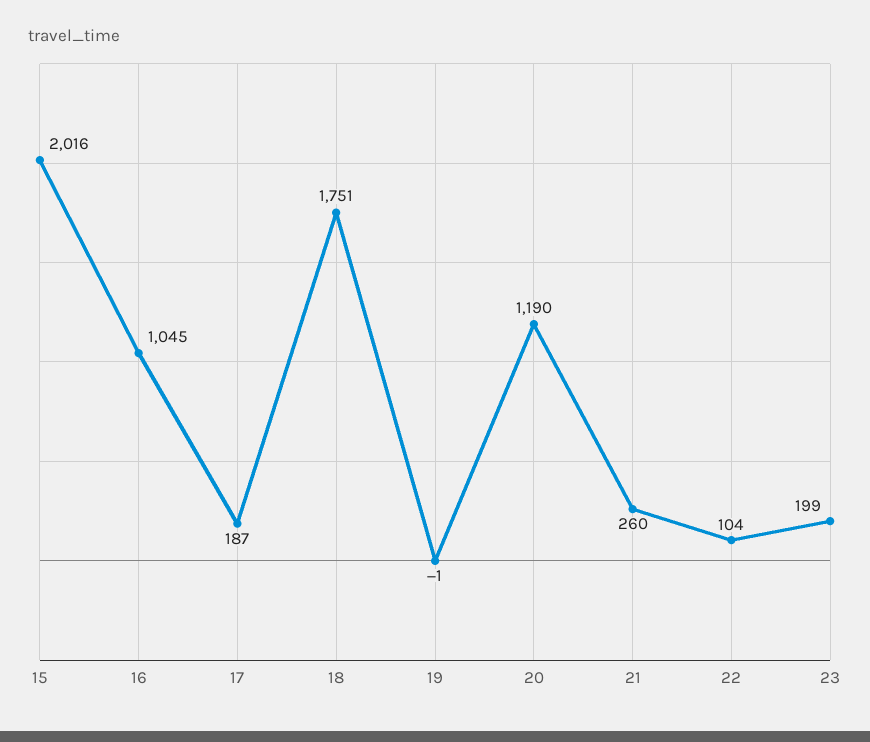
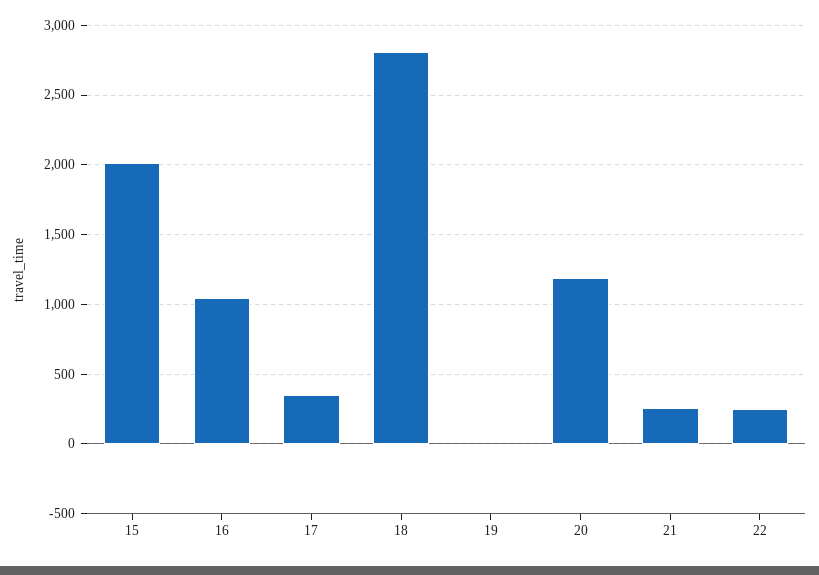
17: 187 -> 350
18: 1751 -> 2800
22: 104 -> 250
23: 199 -> none

